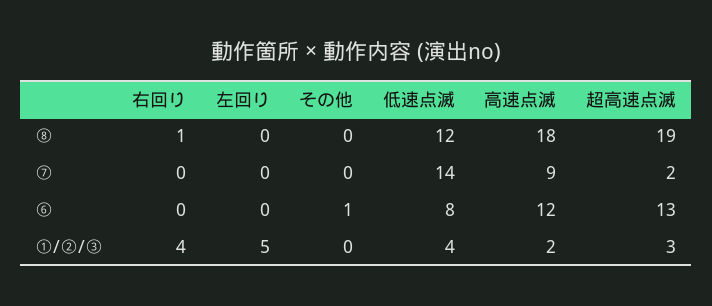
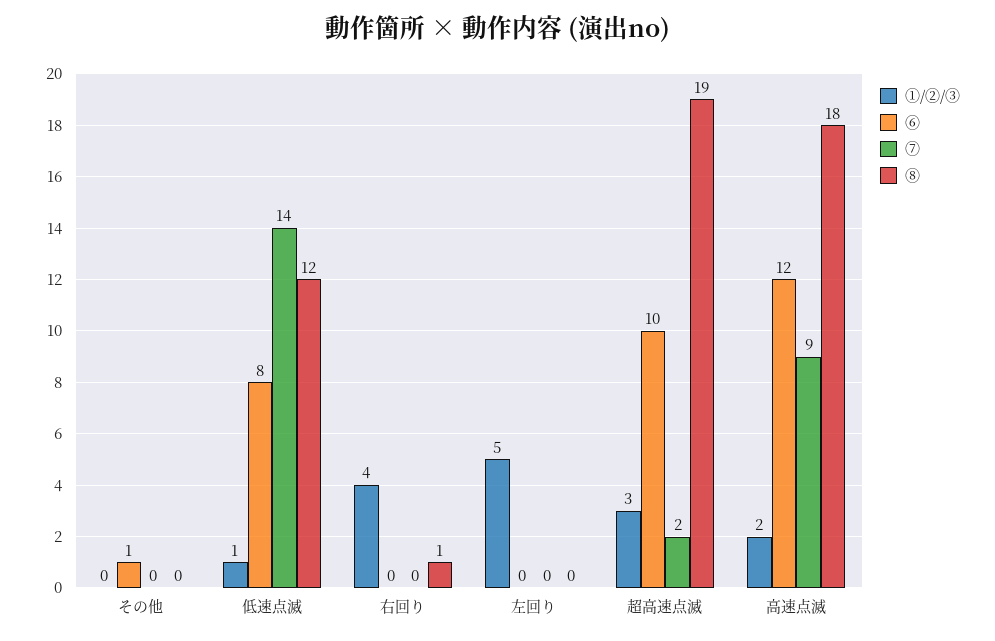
⑥, 超高速点滅: 13 -> 10
①/②/③, 低速点滅: 4 -> 1

